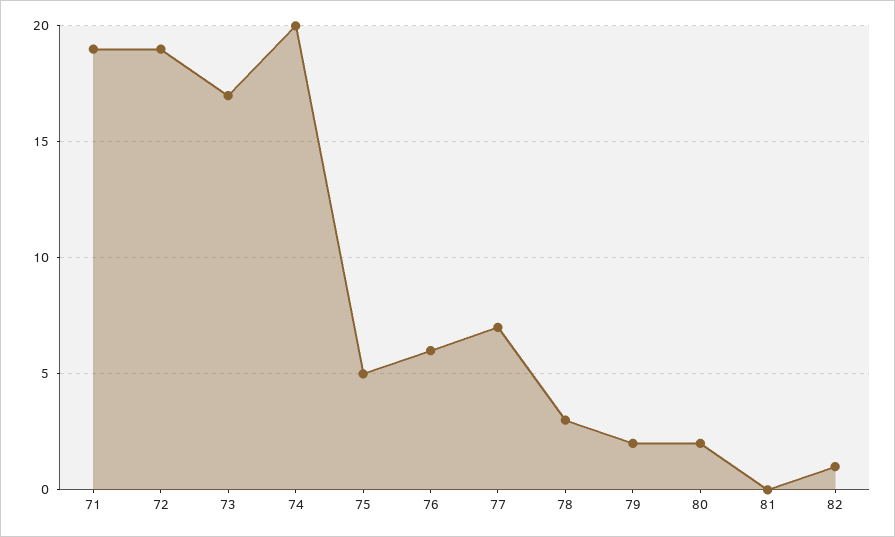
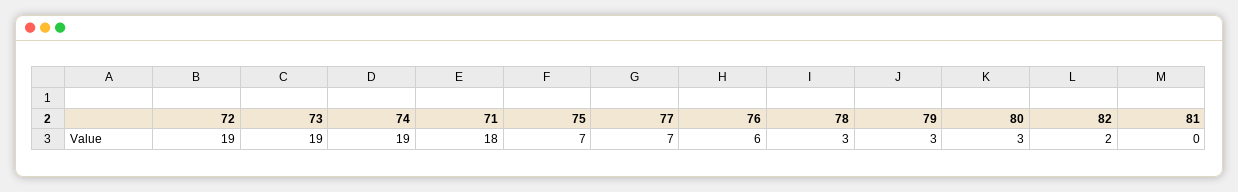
71: 19 -> 18
73: 17 -> 19
74: 20 -> 19
75: 5 -> 7
79: 2 -> 3
80: 2 -> 3
82: 1 -> 2

